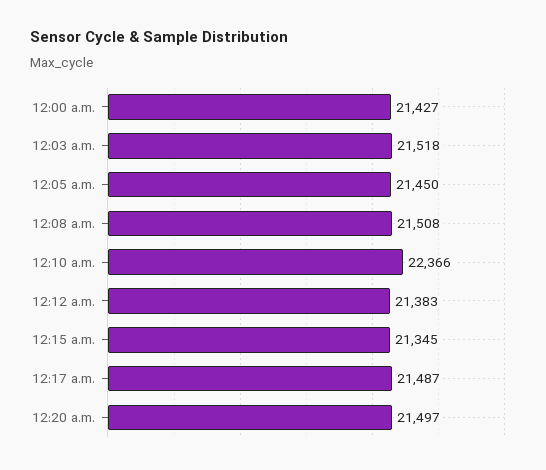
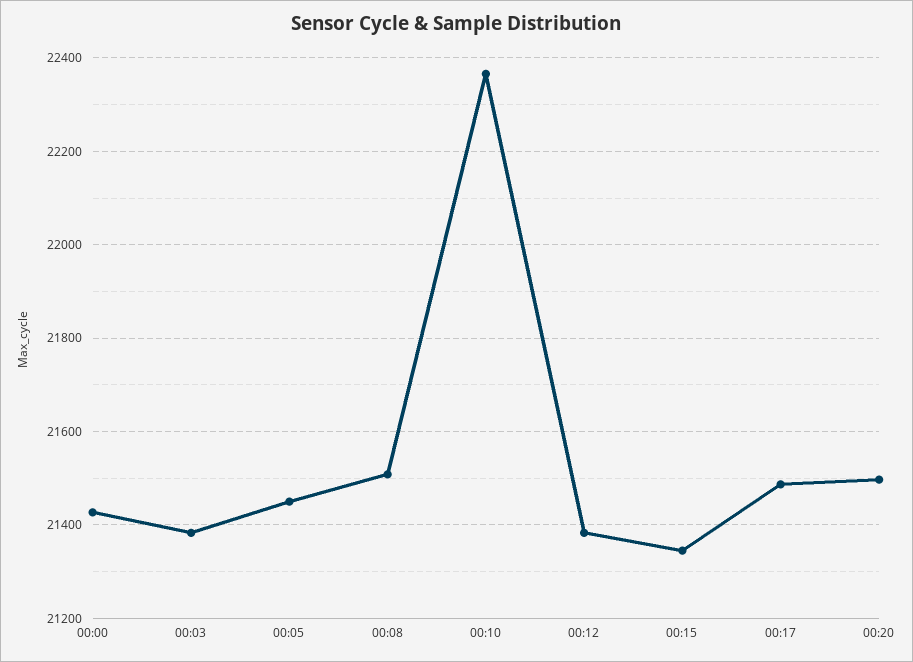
12:03 a.m.: 21518 -> 21380

